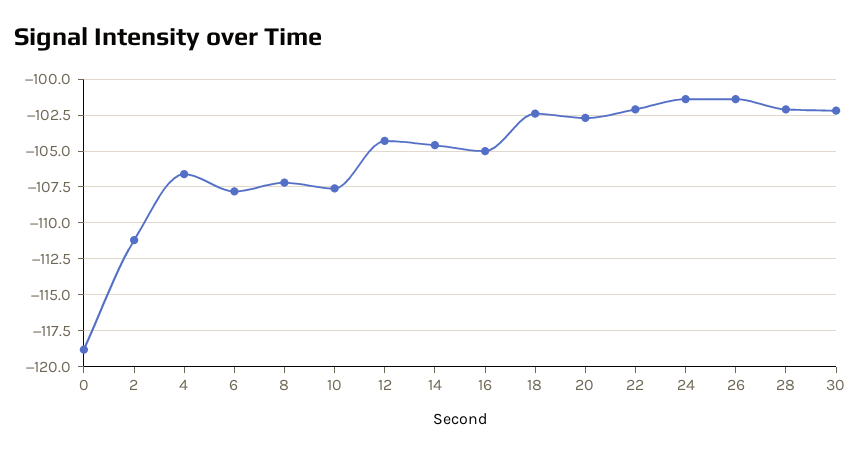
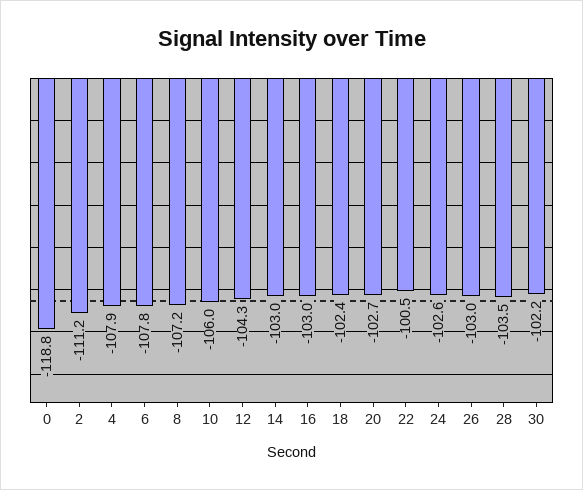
4: -106.5 -> -107.9
10: -107.5 -> -106
14: -104.5 -> -103
16: -105 -> -103
22: -102 -> -100.5
24: -101.5 -> -102.6
26: -101.5 -> -103
28: -102 -> -103.5

